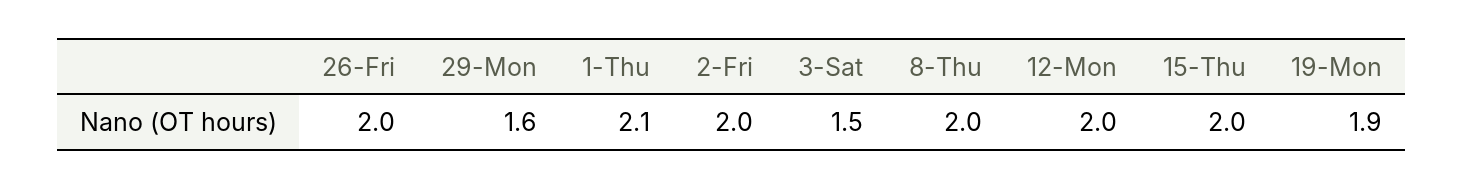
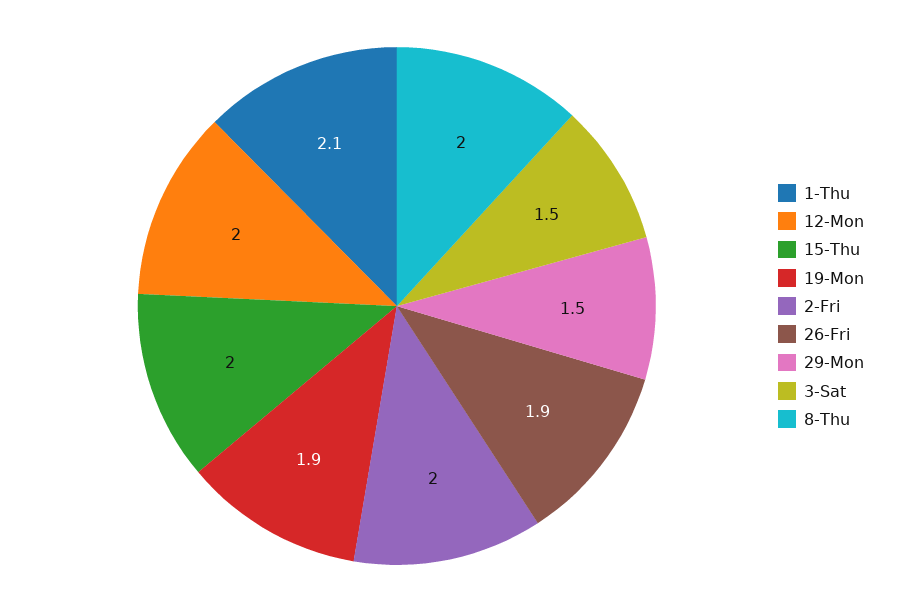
26-Fri: 2 -> 1.9
29-Mon: 1.6 -> 1.5

